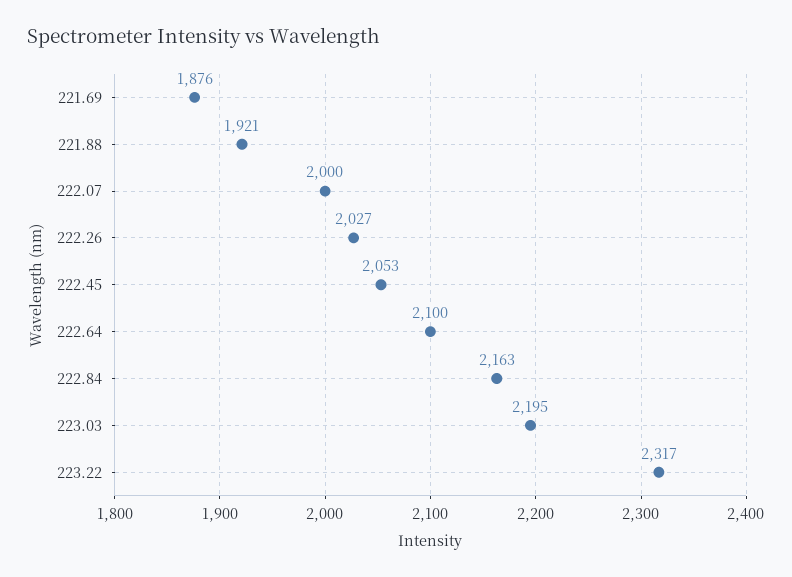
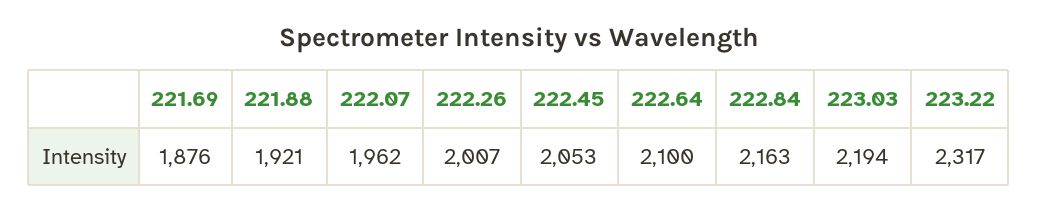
222.07: 2000 -> 1962
222.26: 2027 -> 2007
223.03: 2195 -> 2194

